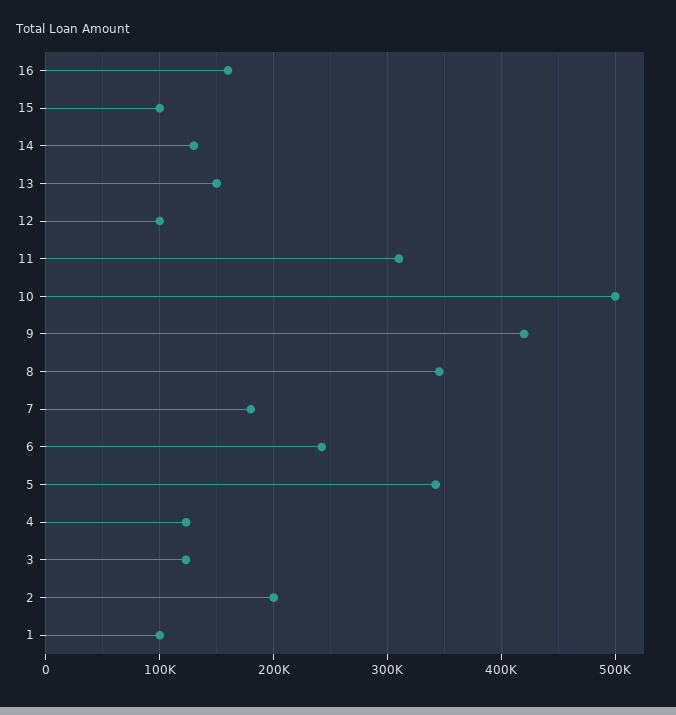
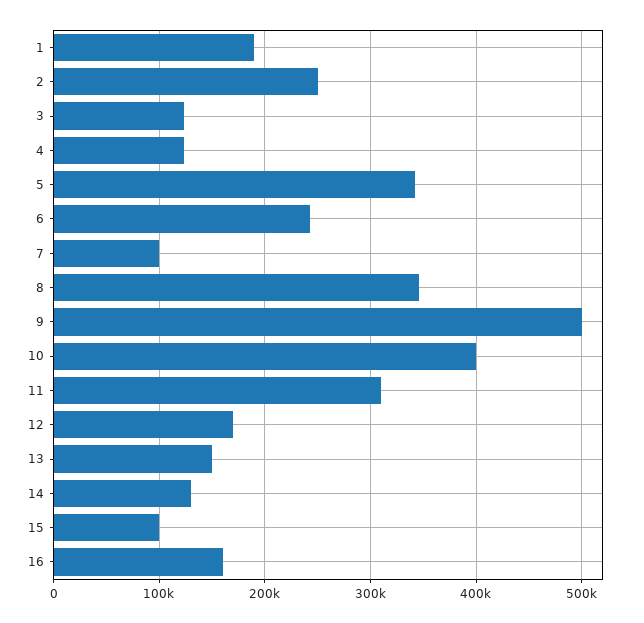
12: 100000 -> 170000
10: 500000 -> 400000
9: 420000 -> 500000
7: 180000 -> 100000
2: 200000 -> 250000
1: 100000 -> 190000

